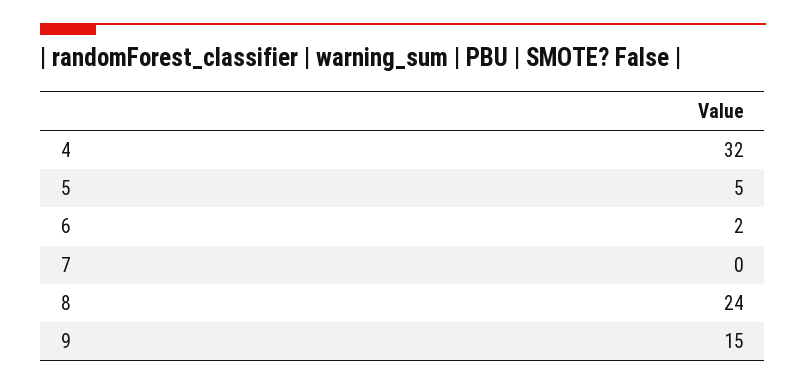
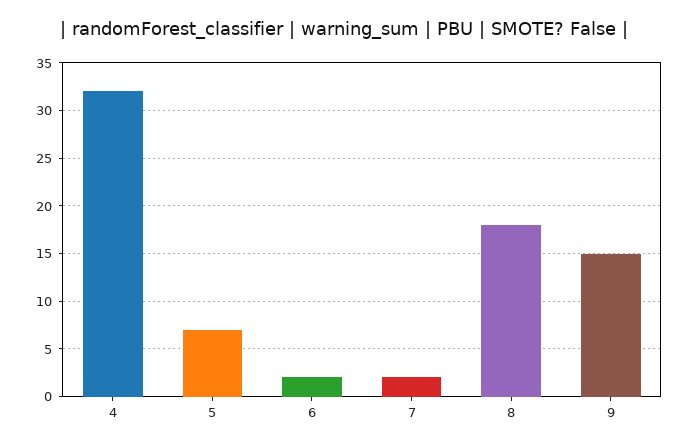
5: 5 -> 7
7: 0 -> 2
8: 24 -> 18

